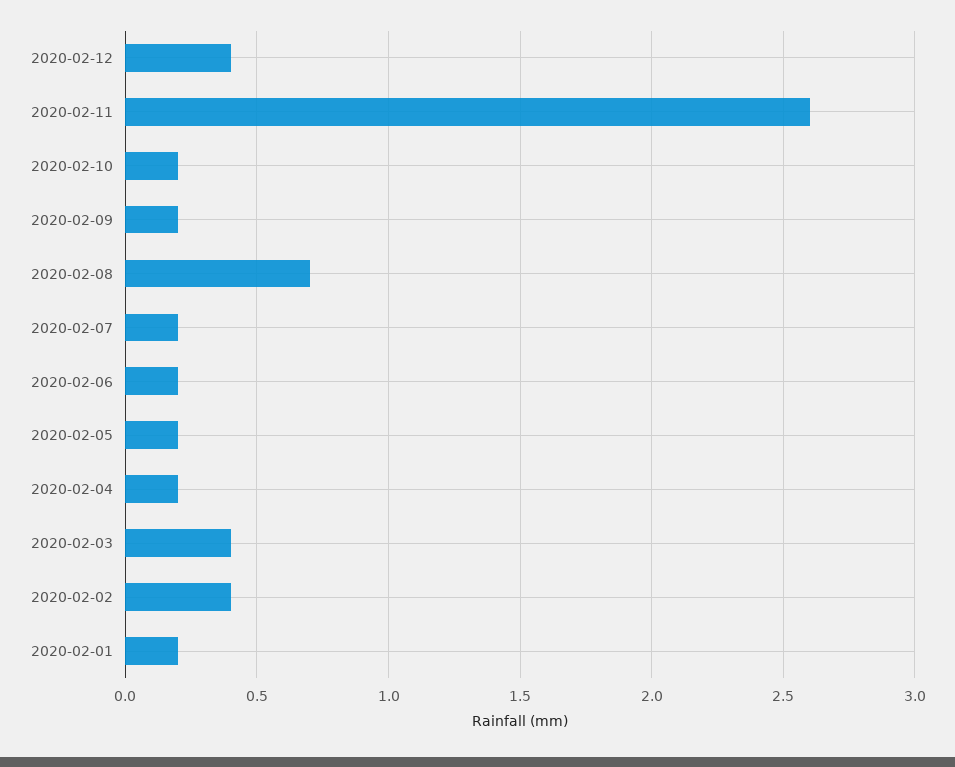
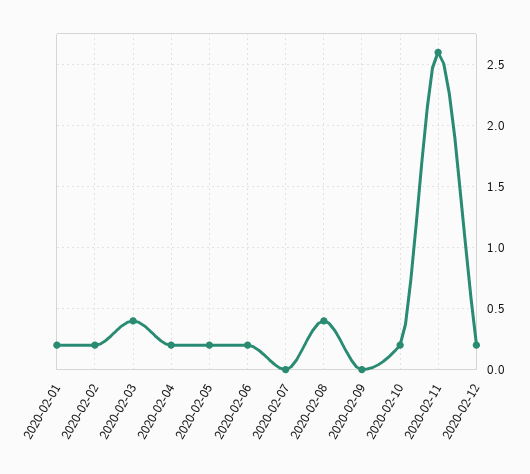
2020-02-12: 0.4 -> 0.2
2020-02-09: 0.2 -> 0
2020-02-08: 0.7 -> 0.4
2020-02-07: 0.2 -> 0
2020-02-02: 0.4 -> 0.2

